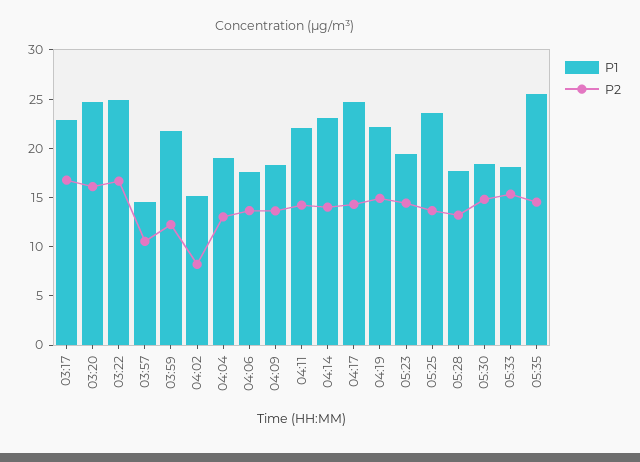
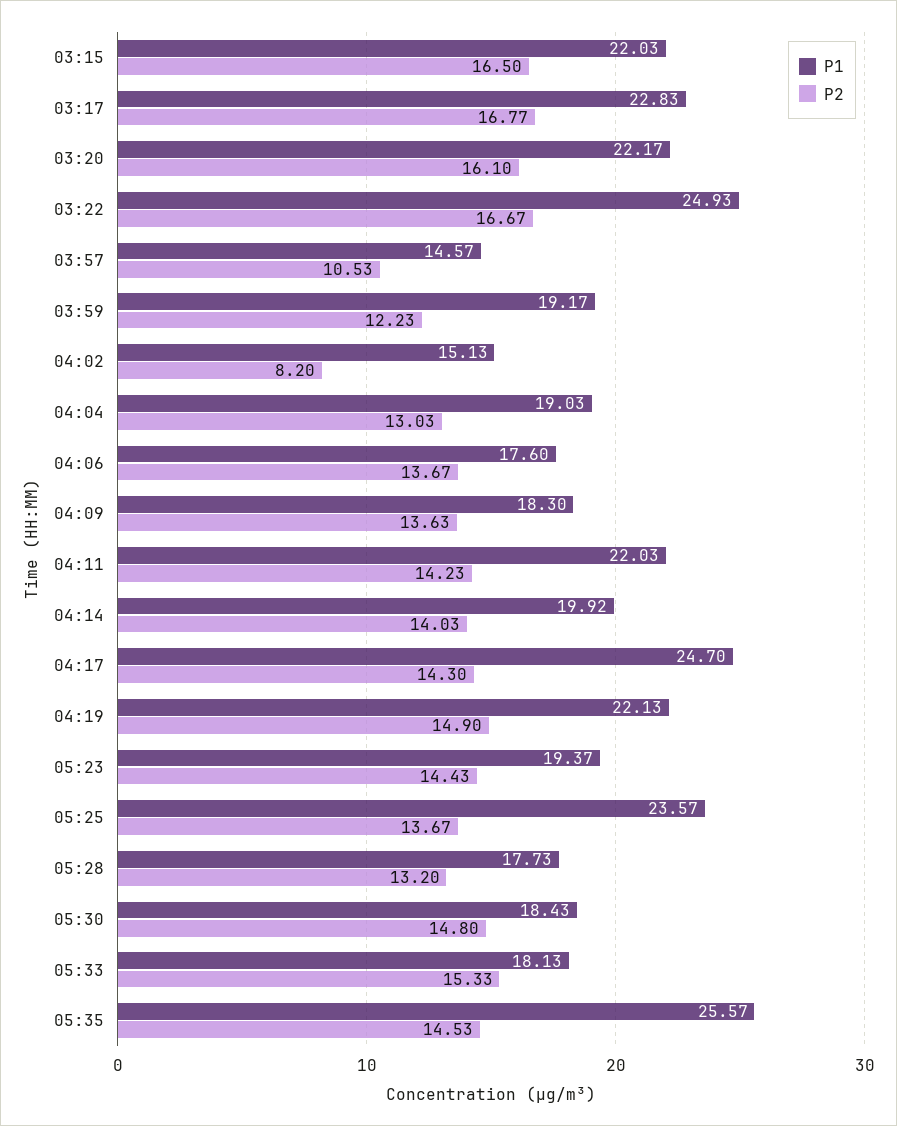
P1, 03:20: 25 -> 22.17
P1, 03:59: 22 -> 19.17
P1, 04:14: 23 -> 19.92
P1, 03:15: none -> 22.03
P2, 03:15: none -> 16.5

